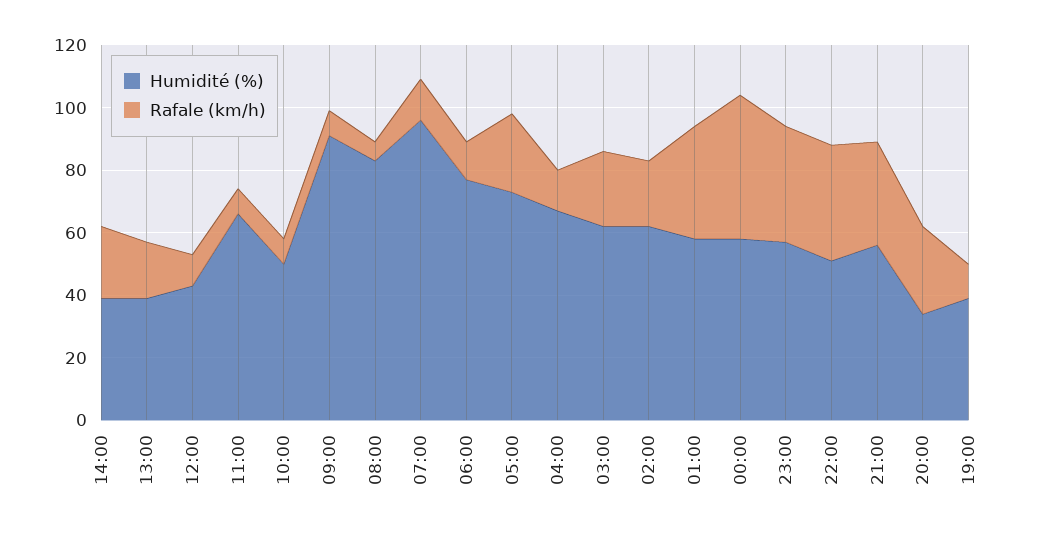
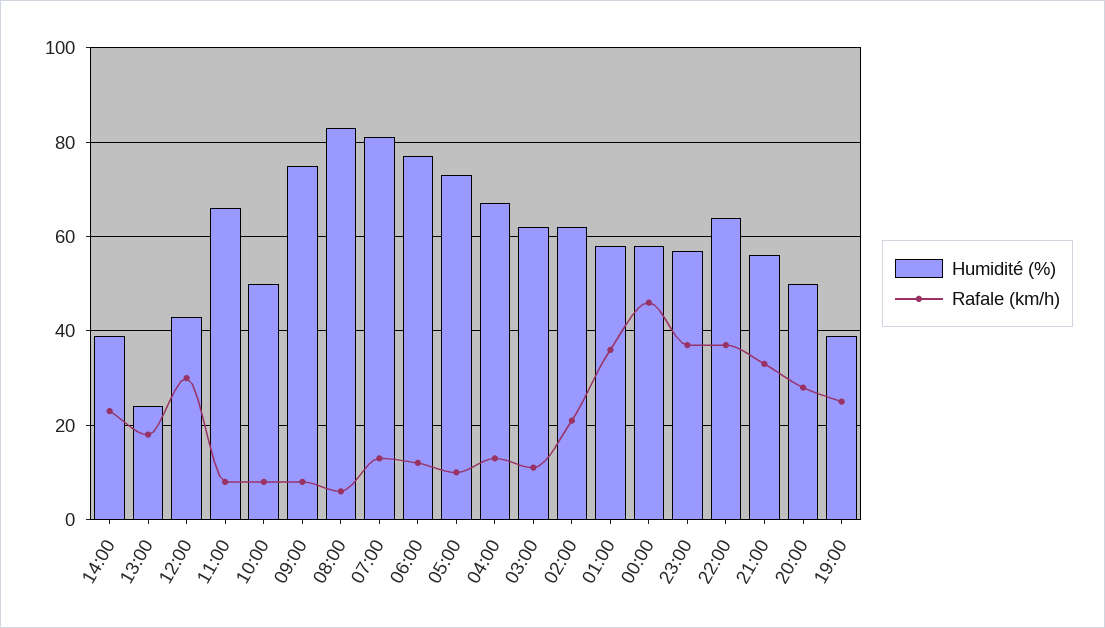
Humidité (%), 13:00: 40 -> 25
Rafale (km/h), 12:00: 10 -> 30
Humidité (%), 09:00: 90 -> 75
Humidité (%), 07:00: 95 -> 80
Rafale (km/h), 05:00: 25 -> 10
Rafale (km/h), 03:00: 25 -> 10
Humidité (%), 22:00: 50 -> 65
Humidité (%), 20:00: 35 -> 50
Rafale (km/h), 19:00: 10 -> 25

